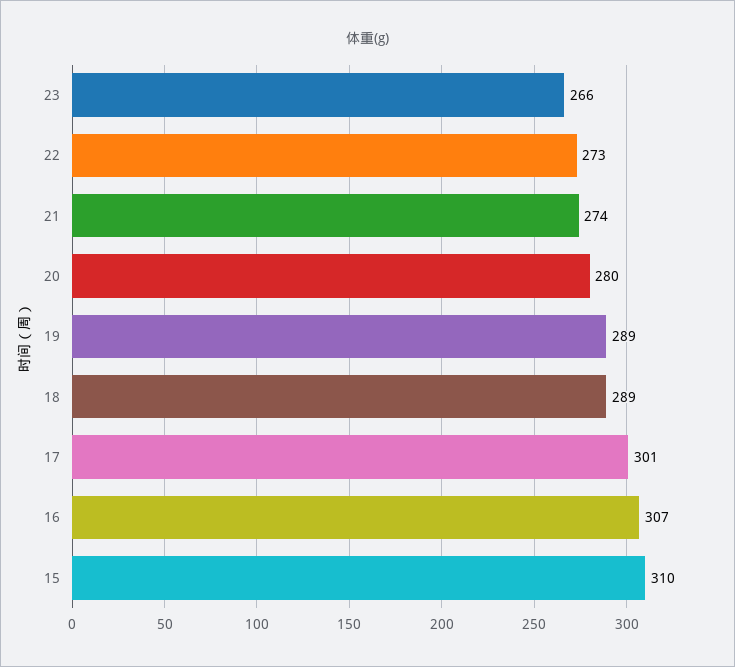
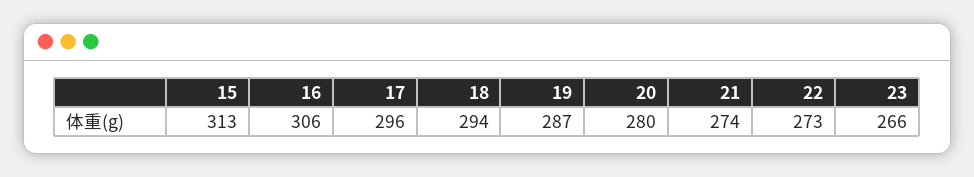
19: 289 -> 287
18: 289 -> 294
17: 301 -> 296
16: 307 -> 306
15: 310 -> 313

